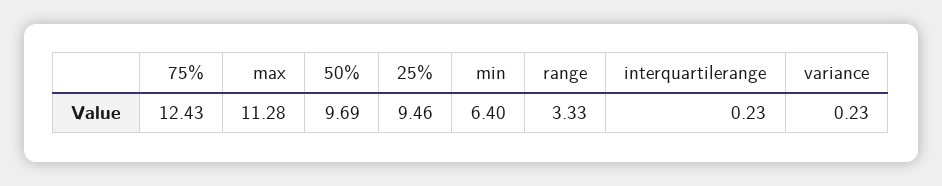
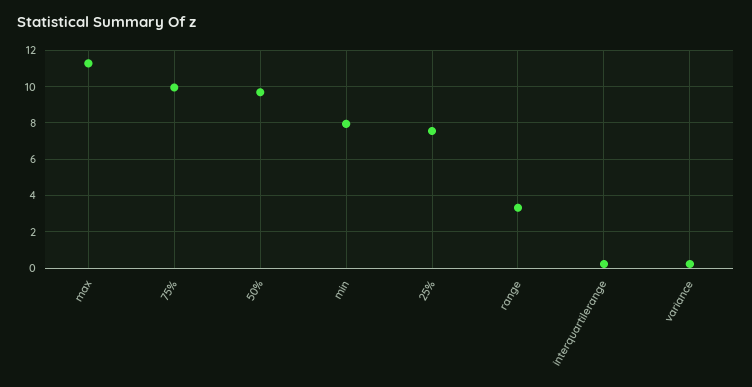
75%: 12.43 -> 10
25%: 9.46 -> 7.5
min: 6.4 -> 8

